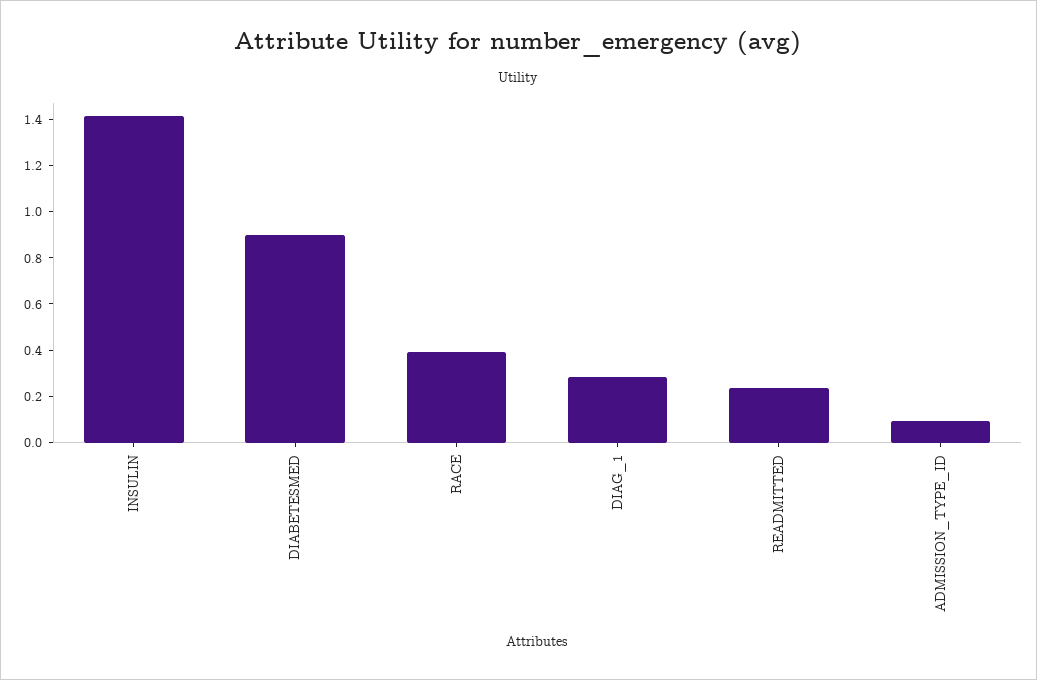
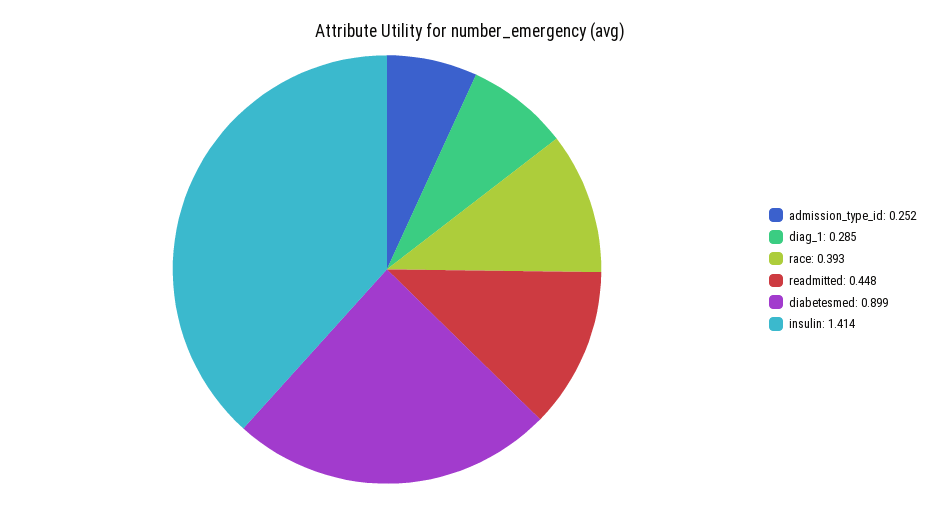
READMITTED: 0.25 -> 0.448
ADMISSION_TYPE_ID: 0.1 -> 0.252

